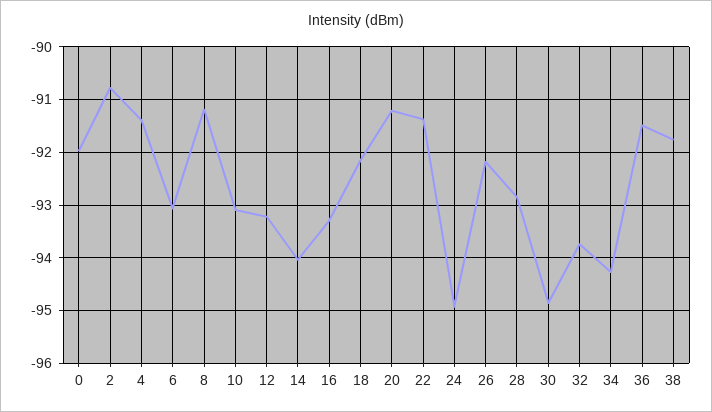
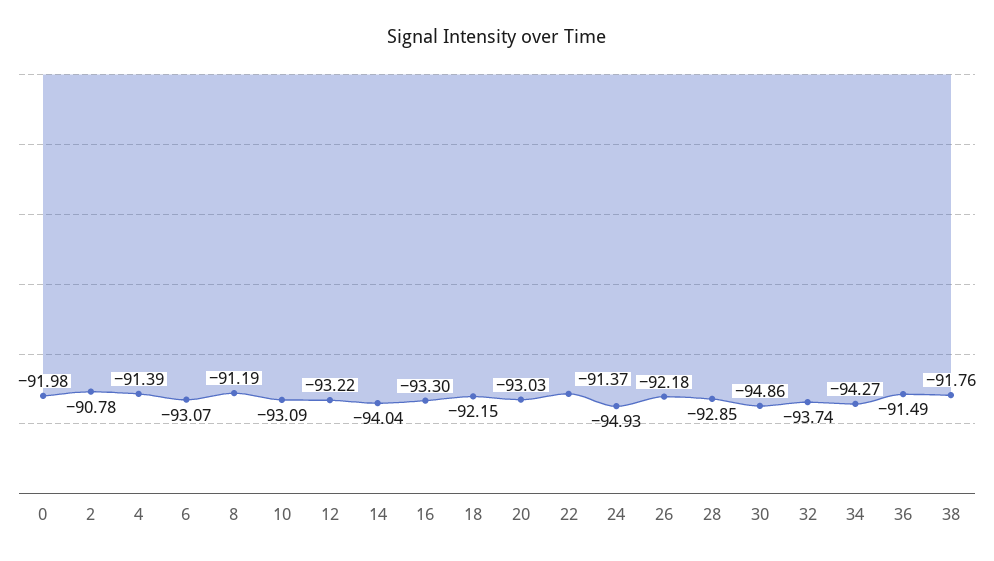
20: -91.2 -> -93.03

